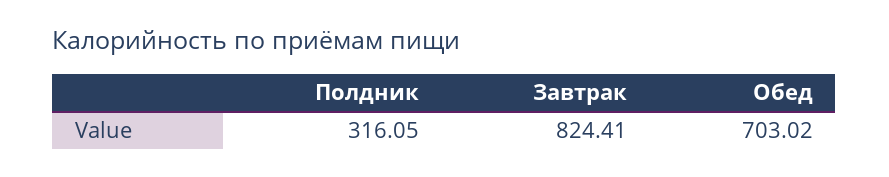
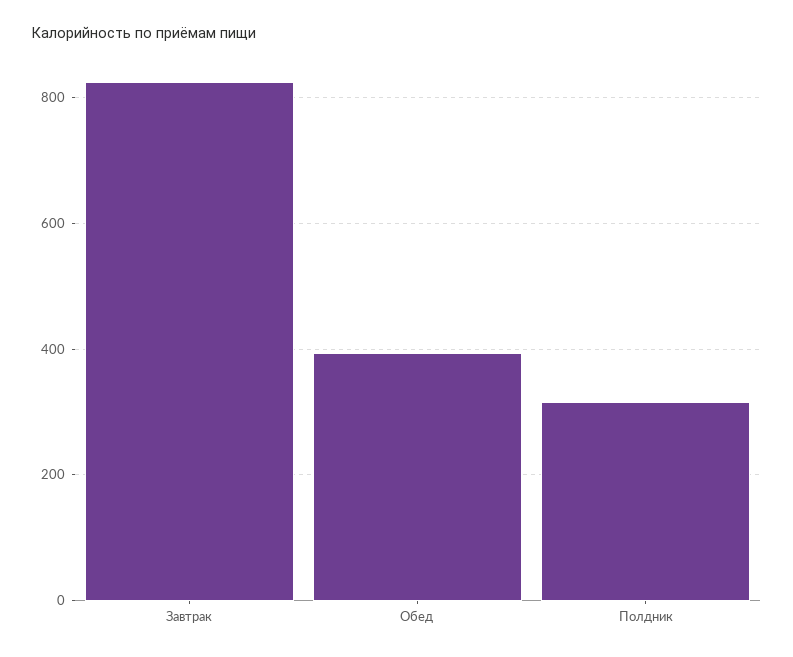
Обед: 703.02 -> 400

